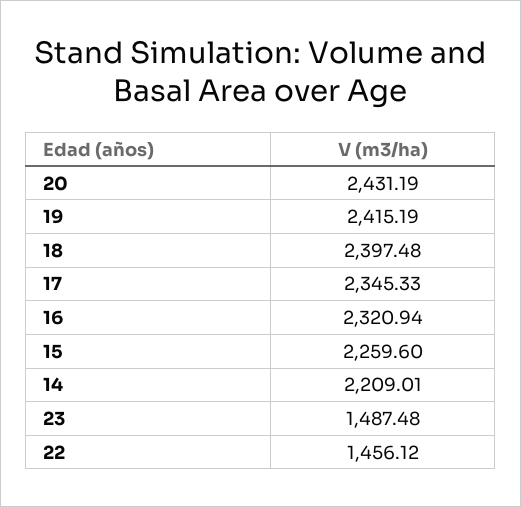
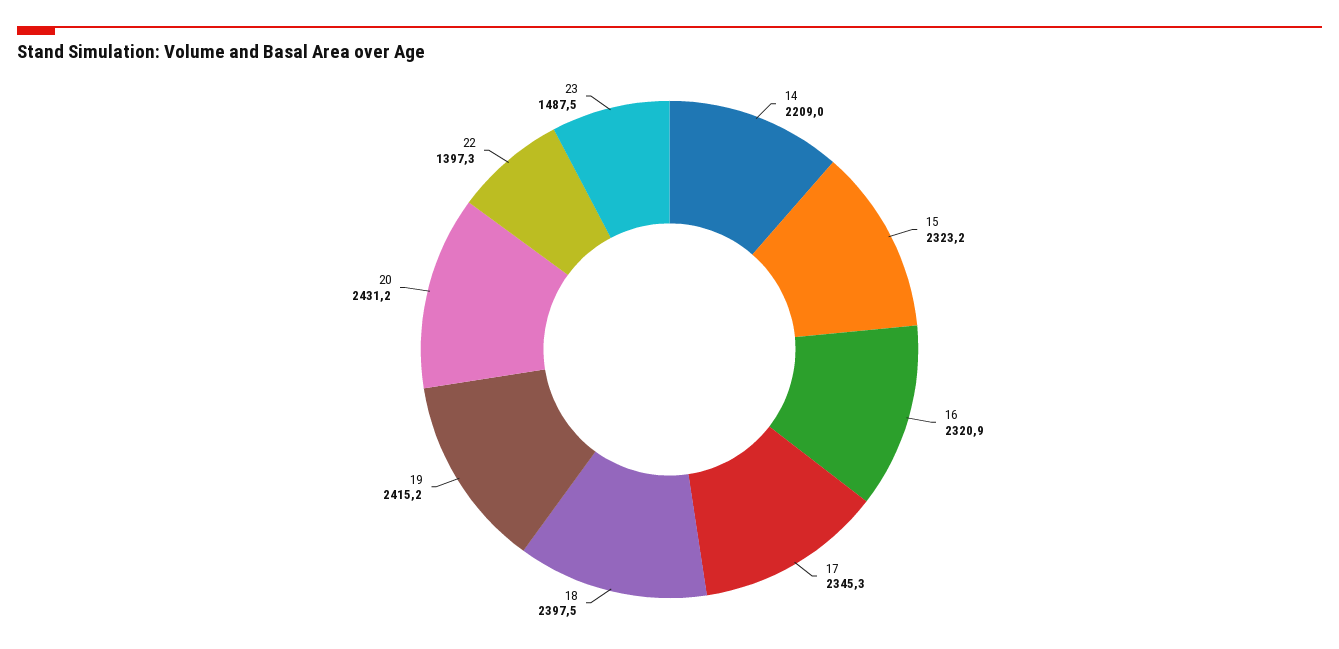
15: 2259.6 -> 2323.2
22: 1456.12 -> 1397.3

